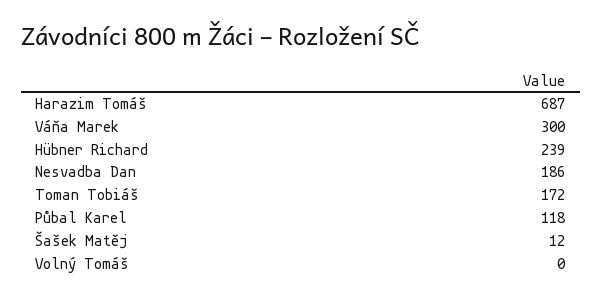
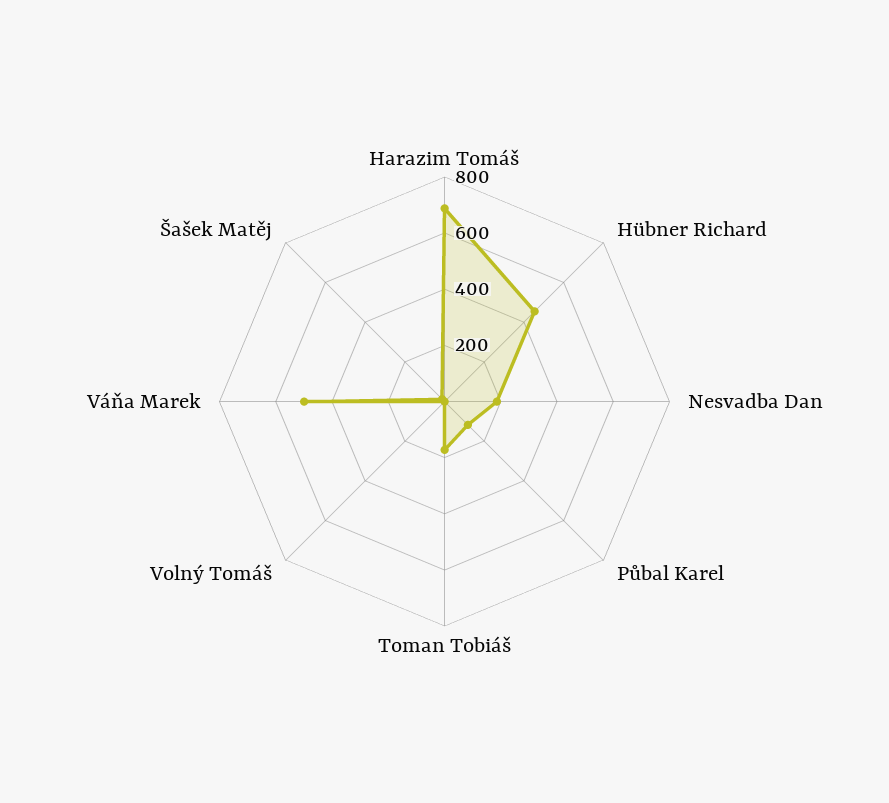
Váňa Marek: 300 -> 500
Hübner Richard: 239 -> 450

